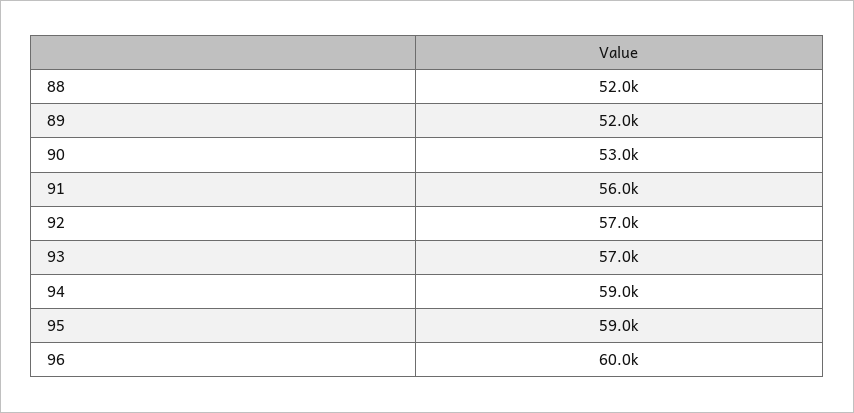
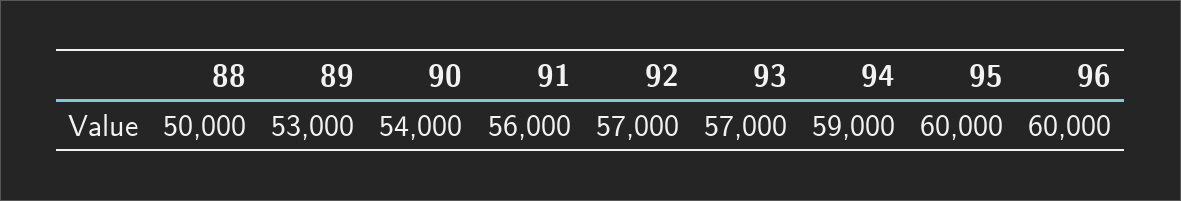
88: 52000 -> 50000
89: 52000 -> 53000
90: 53000 -> 54000
95: 59000 -> 60000

